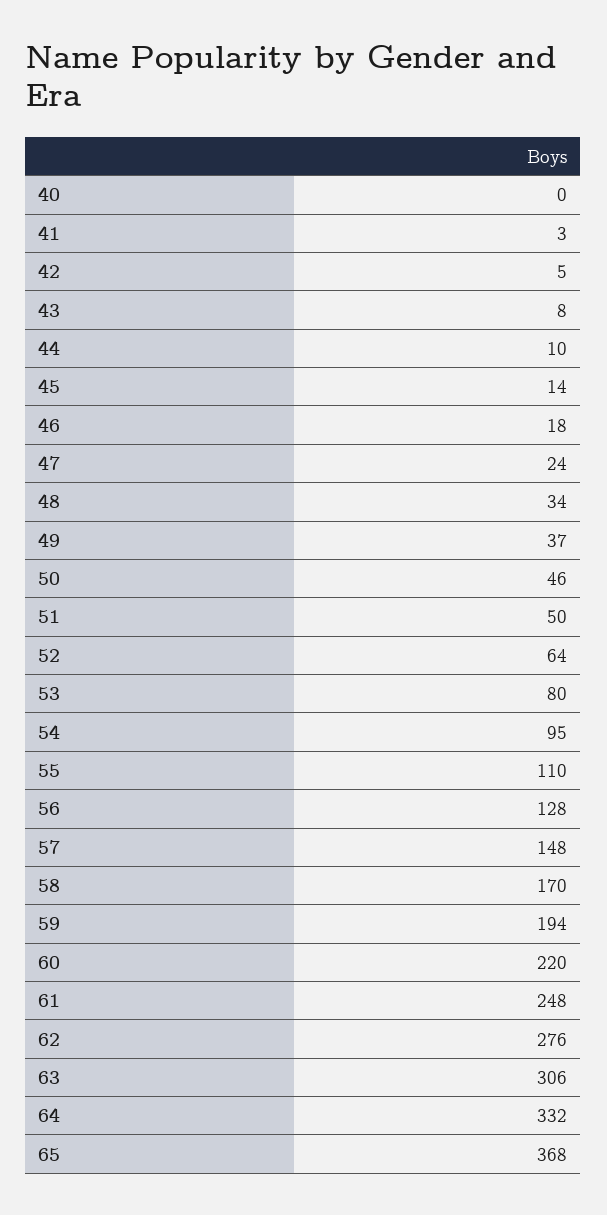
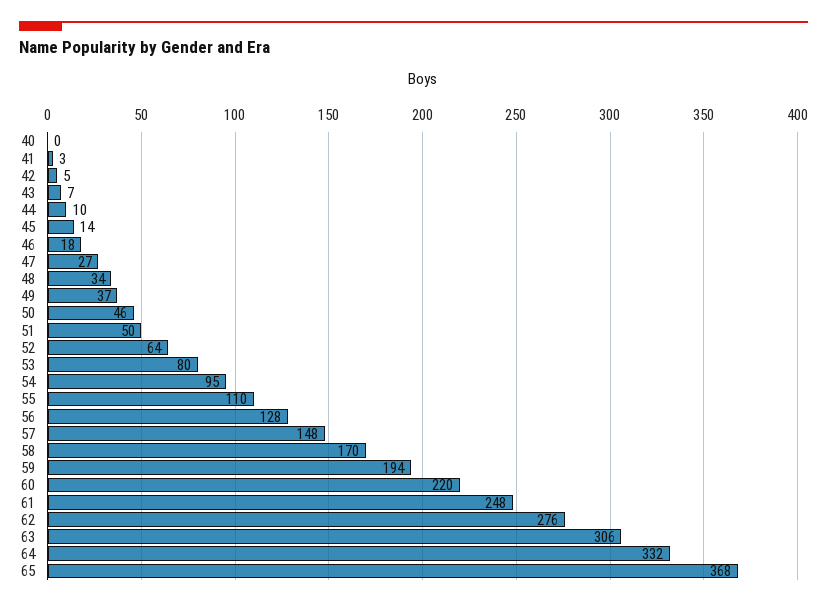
43: 8 -> 7
47: 24 -> 27

